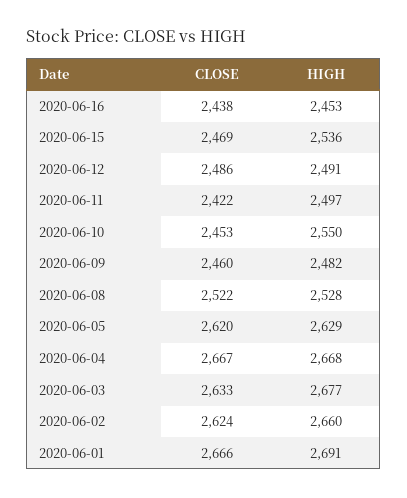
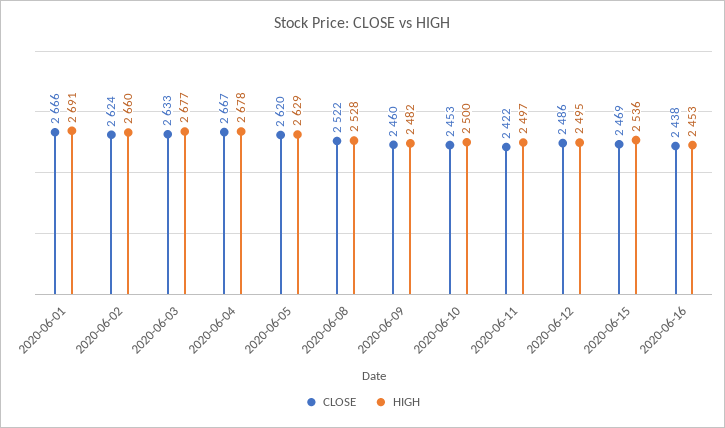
HIGH, 2020-06-12: 2491 -> 2495
HIGH, 2020-06-10: 2550 -> 2500
HIGH, 2020-06-04: 2668 -> 2678

